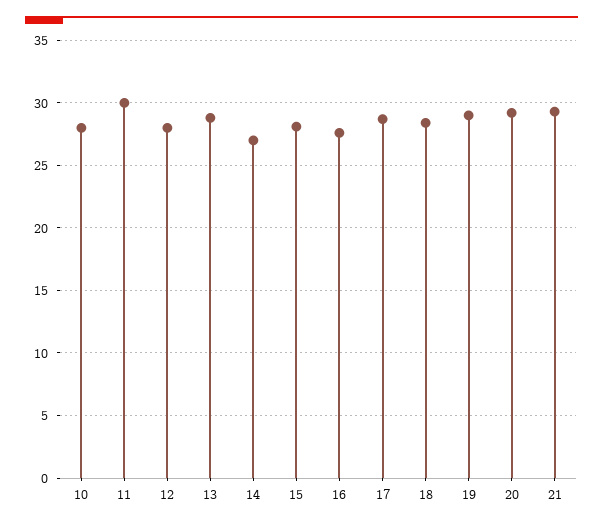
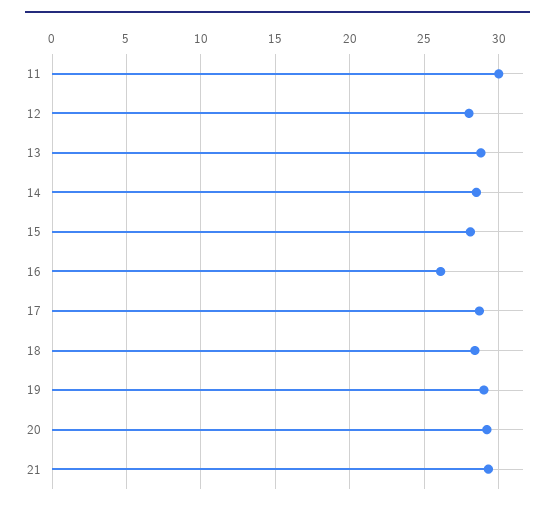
10: 28 -> none
14: 27 -> 28.5
16: 27.5 -> 26

